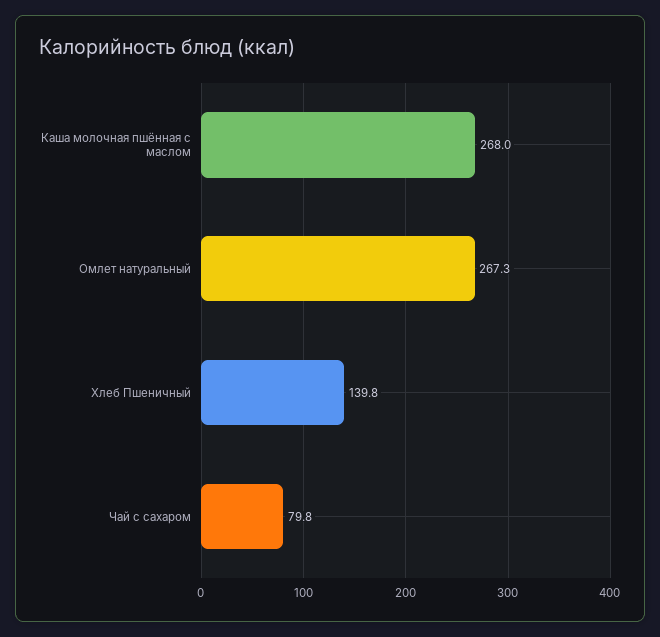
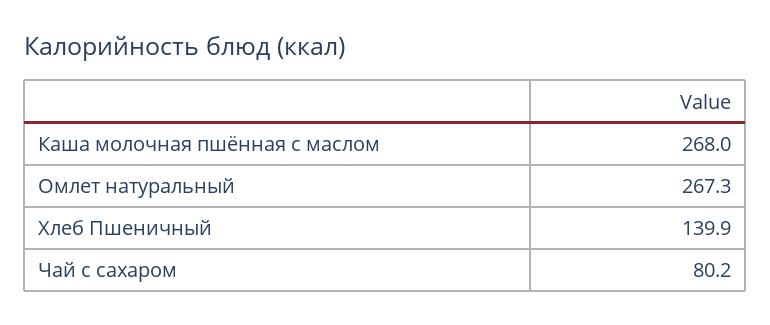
Хлеб Пшеничный: 139.8 -> 139.9
Чай с сахаром: 79.8 -> 80.2

